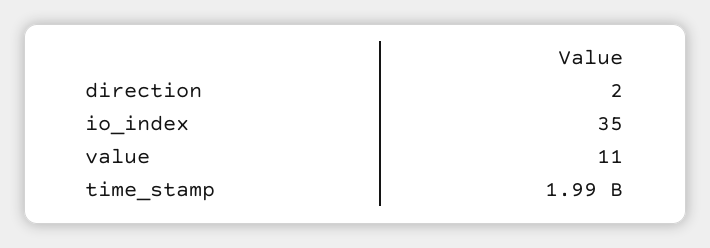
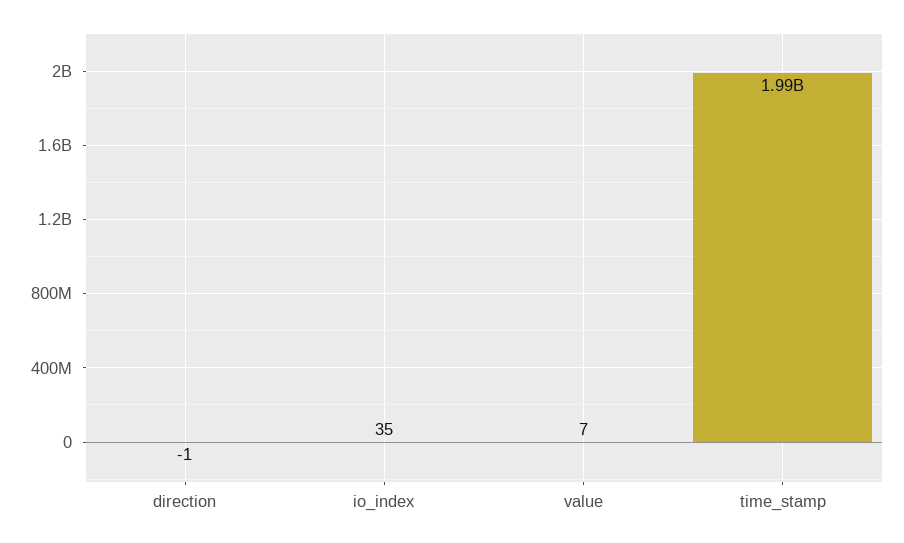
direction: 2 -> -1
value: 11 -> 7

